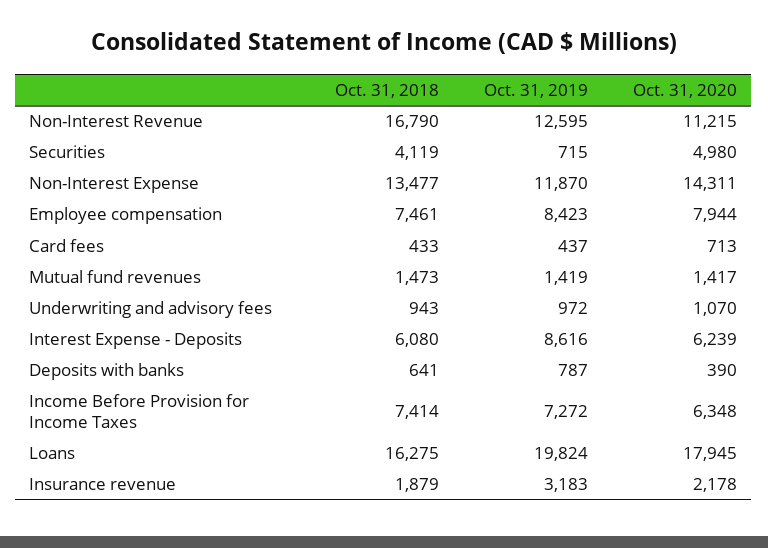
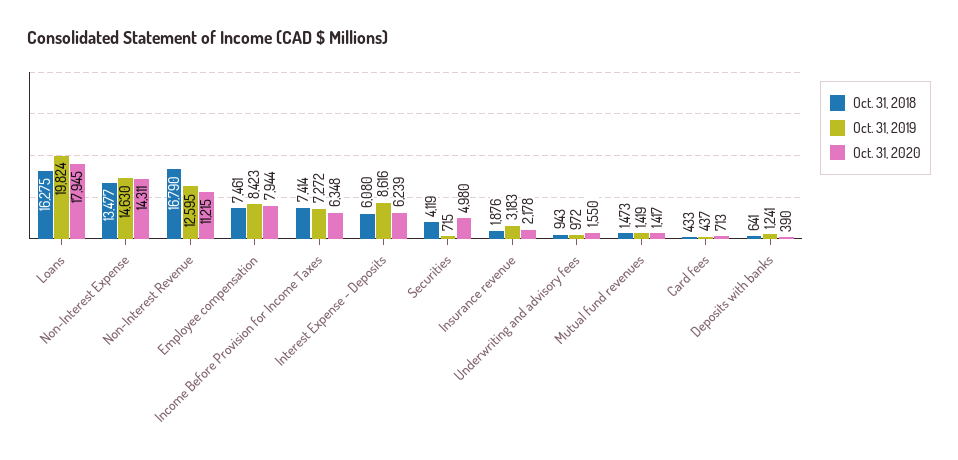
Oct. 31, 2019, Non-Interest Expense: 11870 -> 14630
Oct. 31, 2020, Underwriting and advisory fees: 1070 -> 1550
Oct. 31, 2019, Deposits with banks: 787 -> 1241
Oct. 31, 2018, Insurance revenue: 1879 -> 1876

